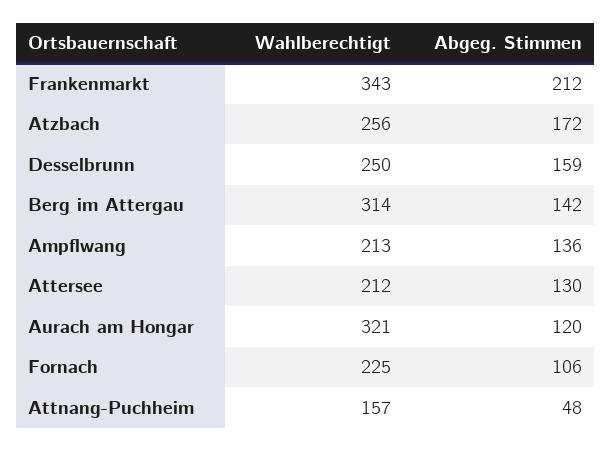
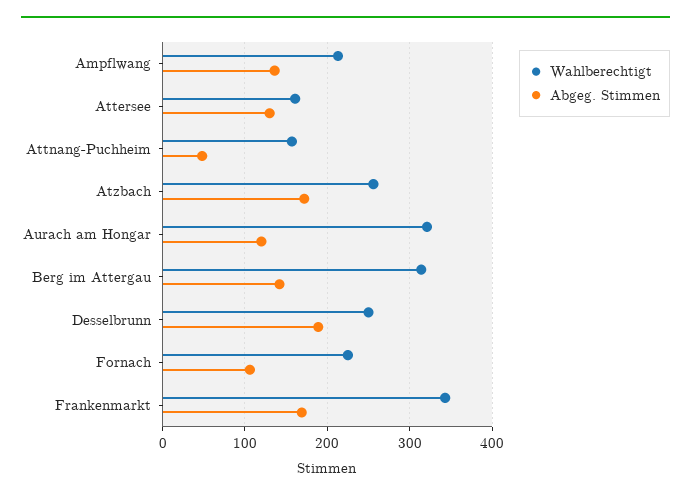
Abgeg. Stimmen, Frankenmarkt: 212 -> 170
Abgeg. Stimmen, Desselbrunn: 159 -> 190
Wahlberechtigt, Attersee: 212 -> 160

